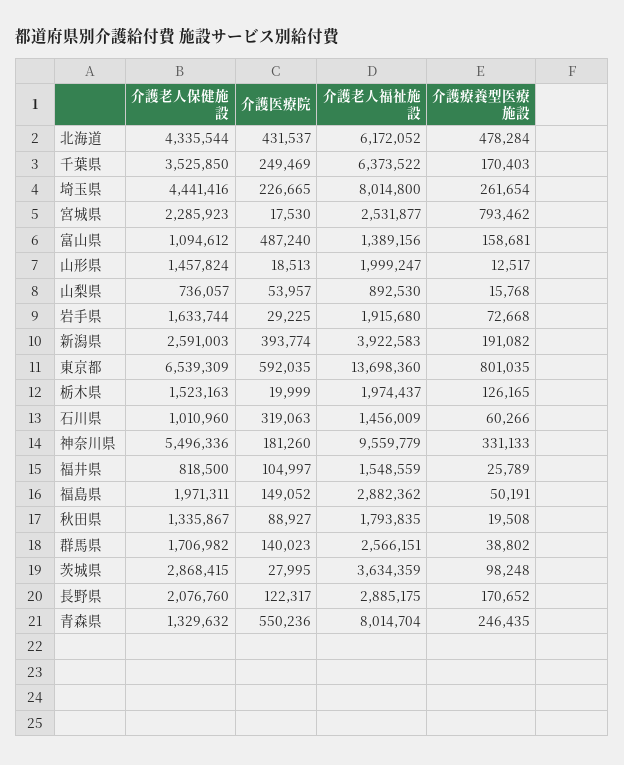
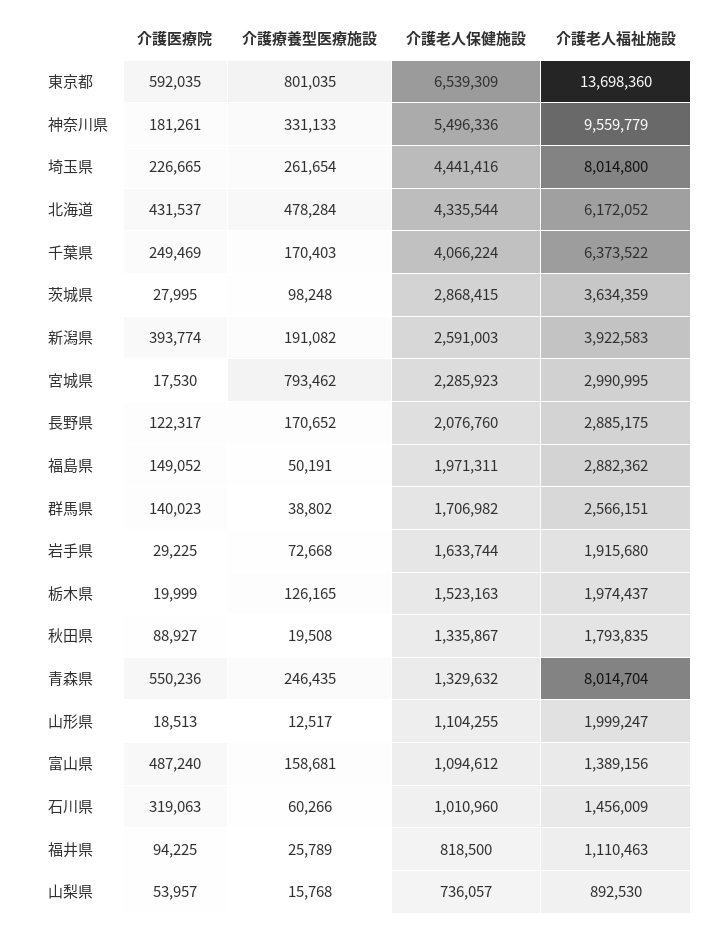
介護老人保健施設, 千葉県: 3525850 -> 4066224
介護老人福祉施設, 宮城県: 2531877 -> 2990995
介護老人保健施設, 山形県: 1457824 -> 1104255
介護医療院, 神奈川県: 181260 -> 181261
介護医療院, 福井県: 104997 -> 94225
介護老人福祉施設, 福井県: 1548559 -> 1110463

